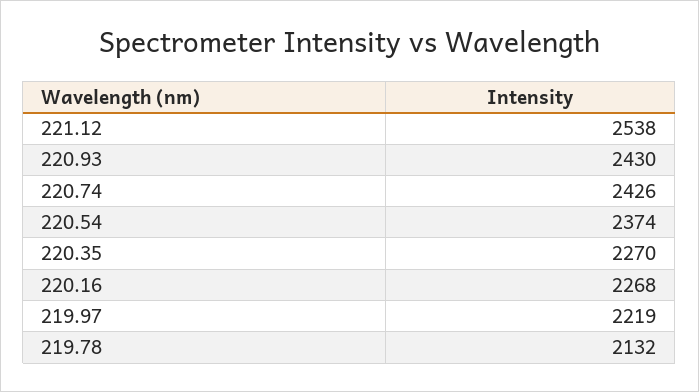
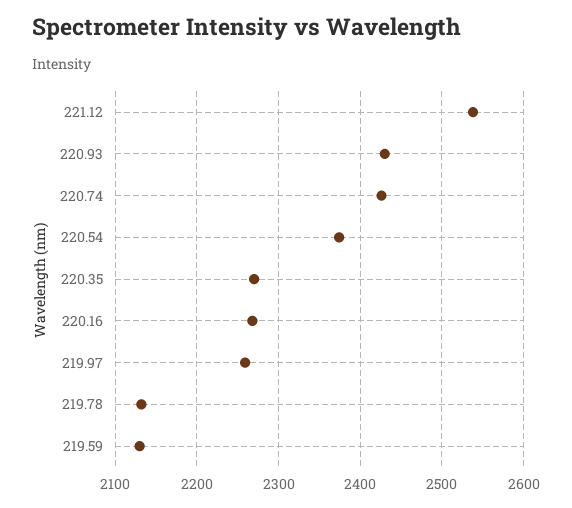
219.97: 2219 -> 2260
219.59: none -> 2130

